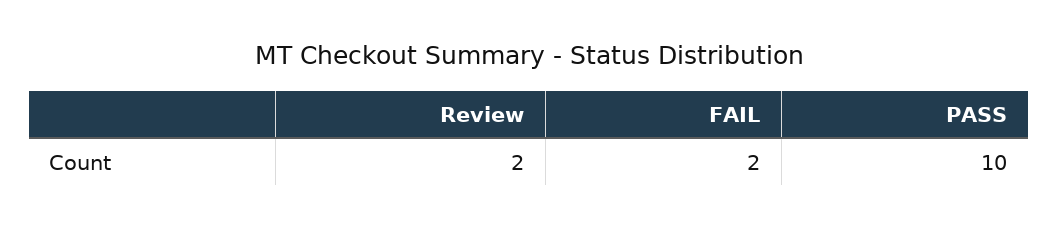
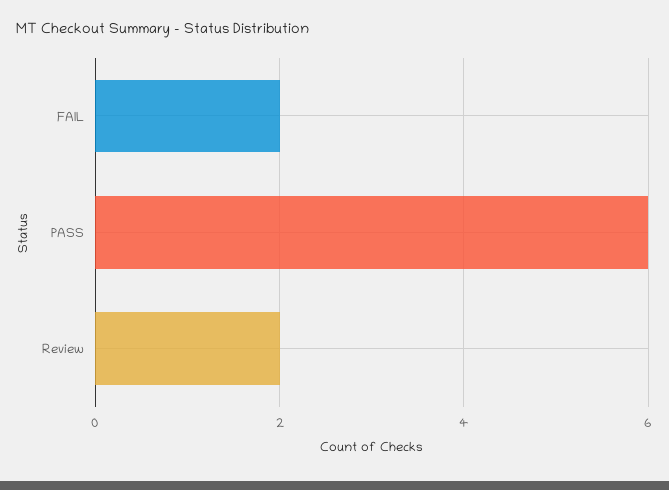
PASS: 10 -> 6

